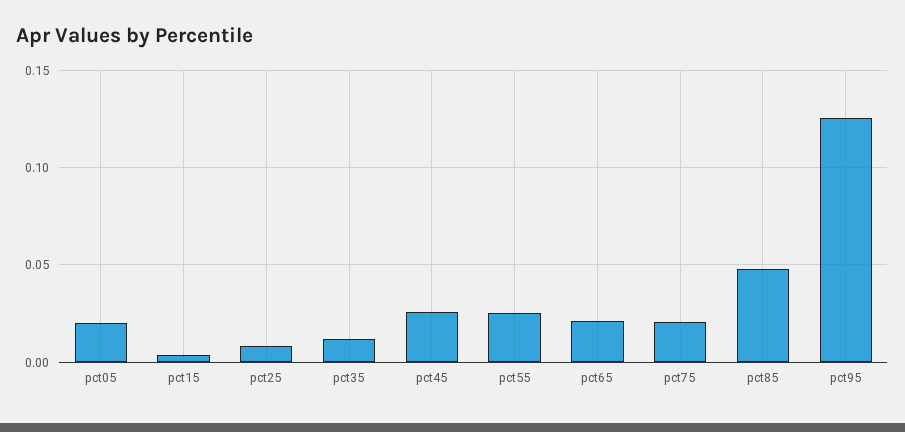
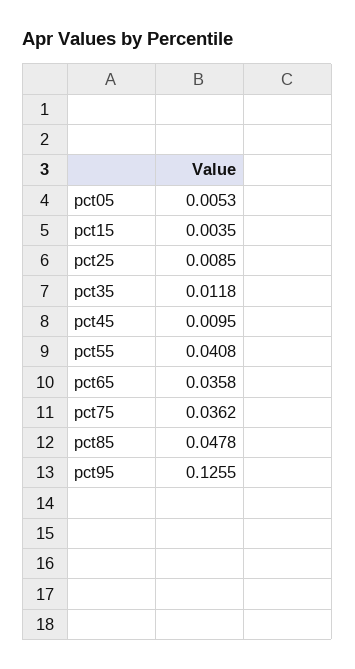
pct05: 0.02 -> 0.0053
pct45: 0.025 -> 0.0095
pct55: 0.025 -> 0.0408
pct65: 0.02 -> 0.0358
pct75: 0.02 -> 0.0362

